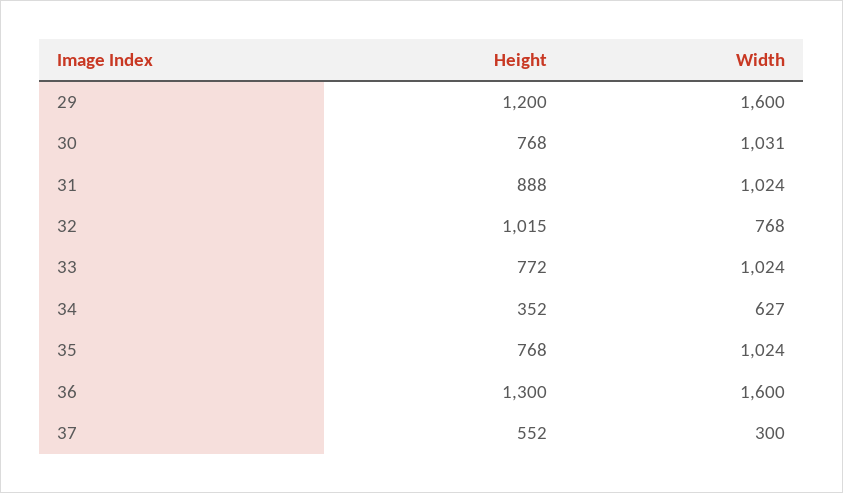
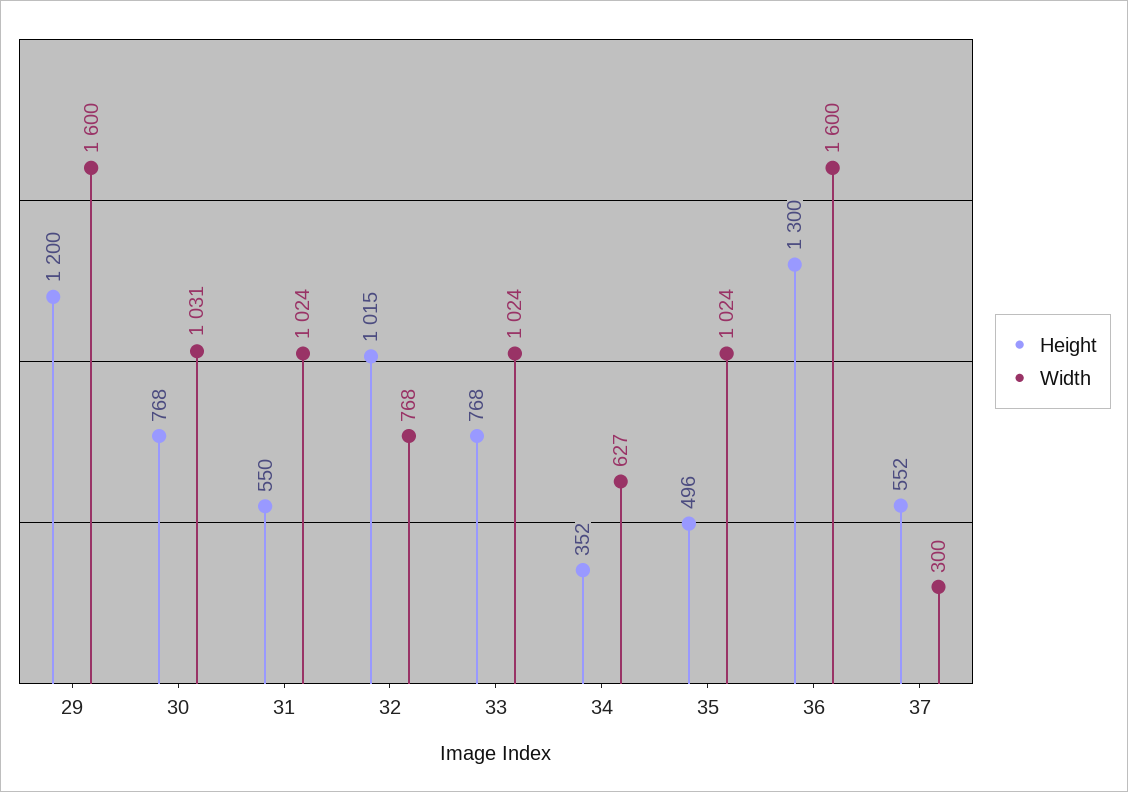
Height, 31: 888 -> 550
Height, 33: 772 -> 768
Height, 35: 768 -> 496

